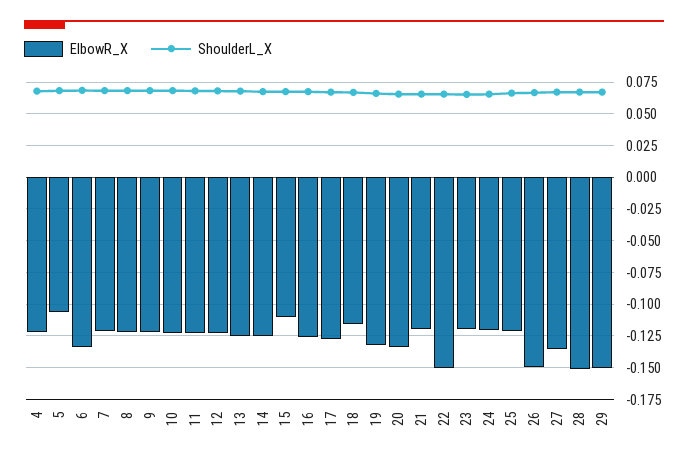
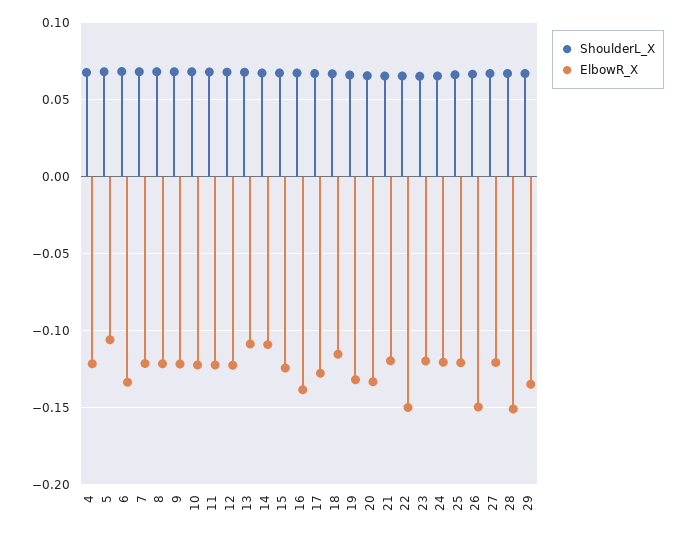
ElbowR_X, 13: -0.125 -> -0.11
ElbowR_X, 14: -0.125 -> -0.11
ElbowR_X, 15: -0.11 -> -0.125
ElbowR_X, 16: -0.125 -> -0.14
ElbowR_X, 27: -0.135 -> -0.12
ElbowR_X, 29: -0.15 -> -0.135

